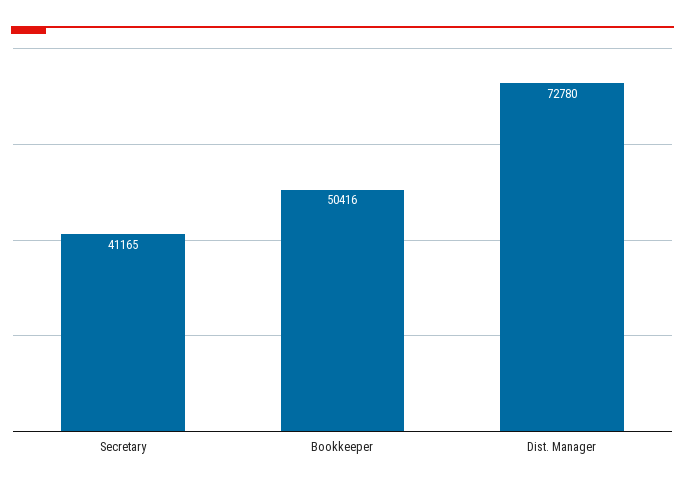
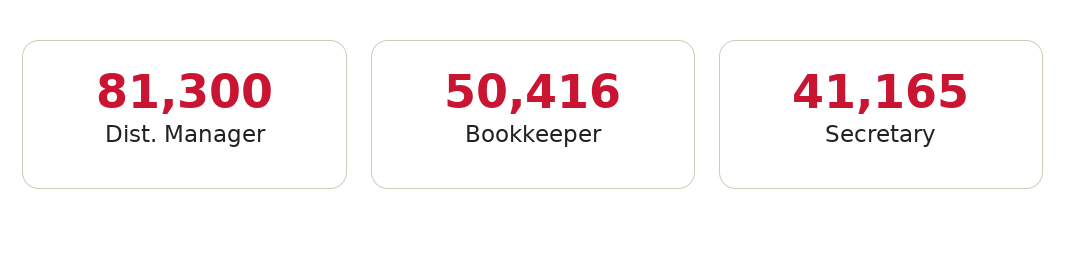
Dist. Manager: 72780 -> 81300

